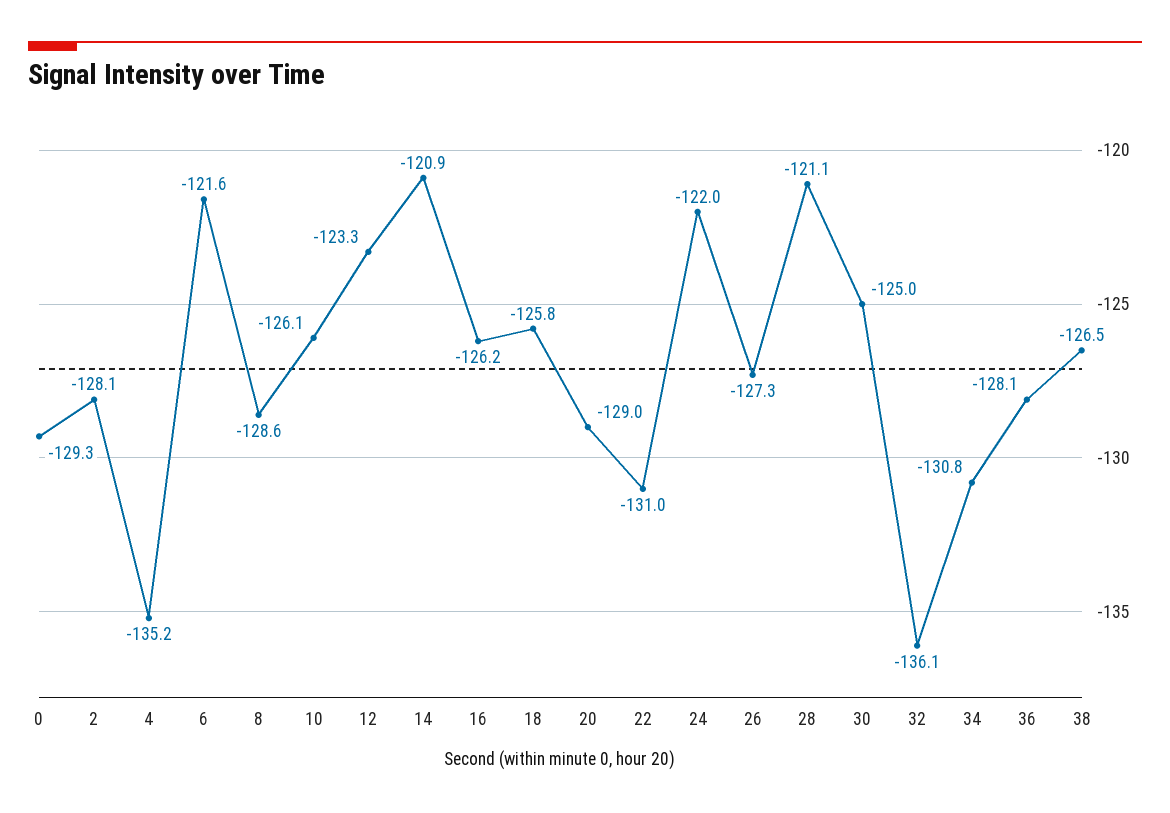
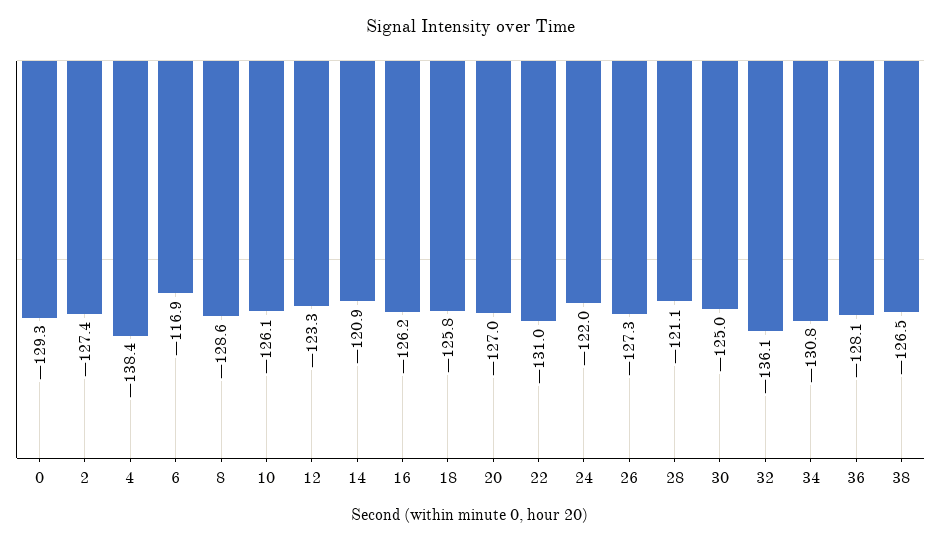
2: -128.1 -> -127.4
4: -135.2 -> -138.4
6: -121.6 -> -116.9
20: -129 -> -127

